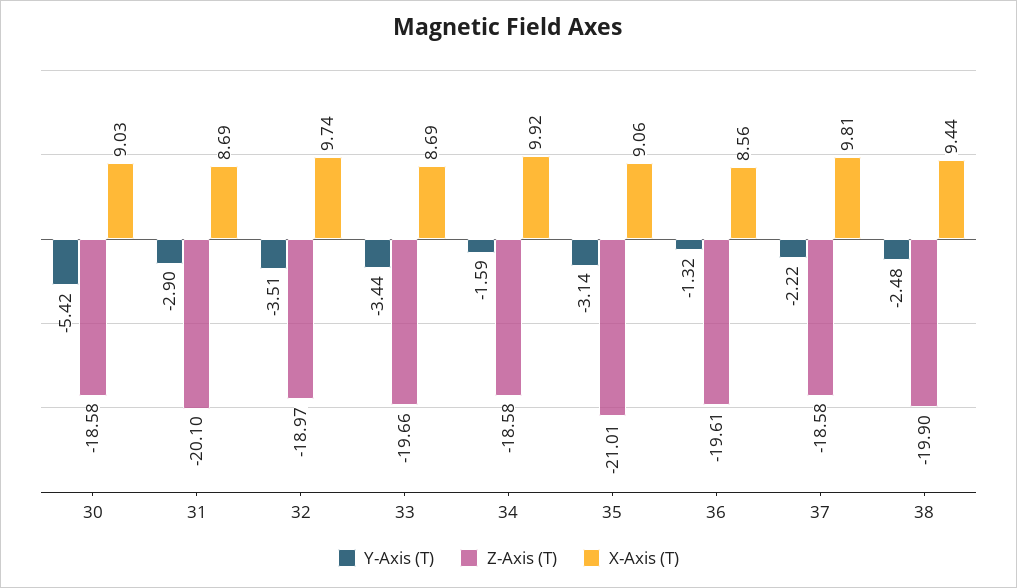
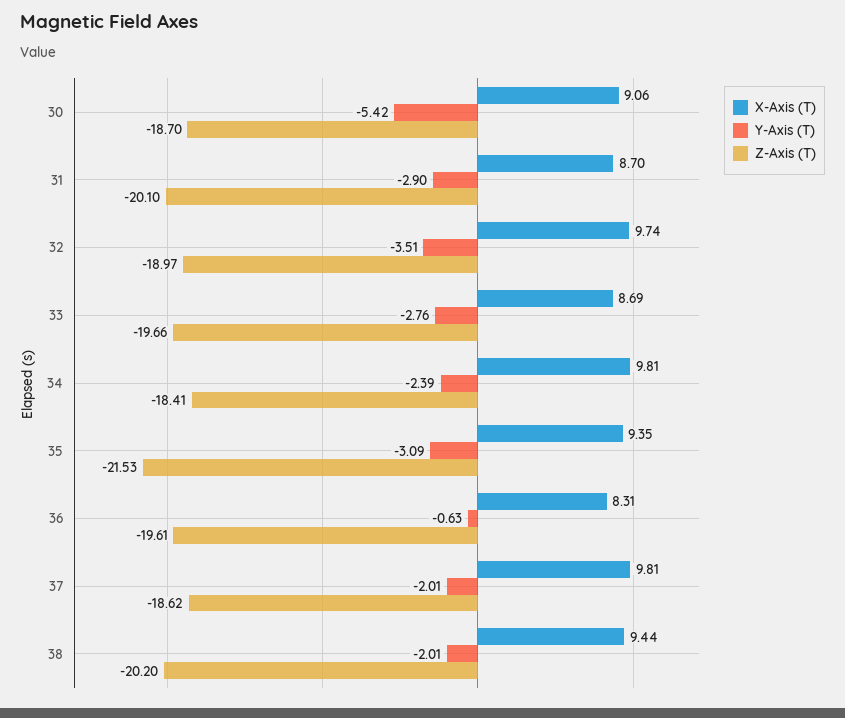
Z-Axis (T), 30: -18.58 -> -18.7
X-Axis (T), 30: 9.03 -> 9.06
X-Axis (T), 31: 8.69 -> 8.7
Y-Axis (T), 33: -3.44 -> -2.76
Y-Axis (T), 34: -1.59 -> -2.39
Z-Axis (T), 34: -18.58 -> -18.41
X-Axis (T), 34: 9.92 -> 9.81
Y-Axis (T), 35: -3.14 -> -3.09
Z-Axis (T), 35: -21.01 -> -21.53
X-Axis (T), 35: 9.06 -> 9.35
Y-Axis (T), 36: -1.32 -> -0.63
X-Axis (T), 36: 8.56 -> 8.31
Y-Axis (T), 37: -2.22 -> -2.01
Z-Axis (T), 37: -18.58 -> -18.62
Y-Axis (T), 38: -2.48 -> -2.01
Z-Axis (T), 38: -19.9 -> -20.2

